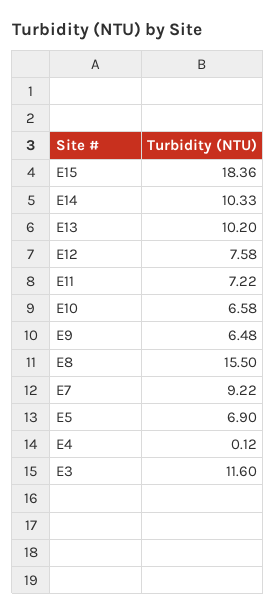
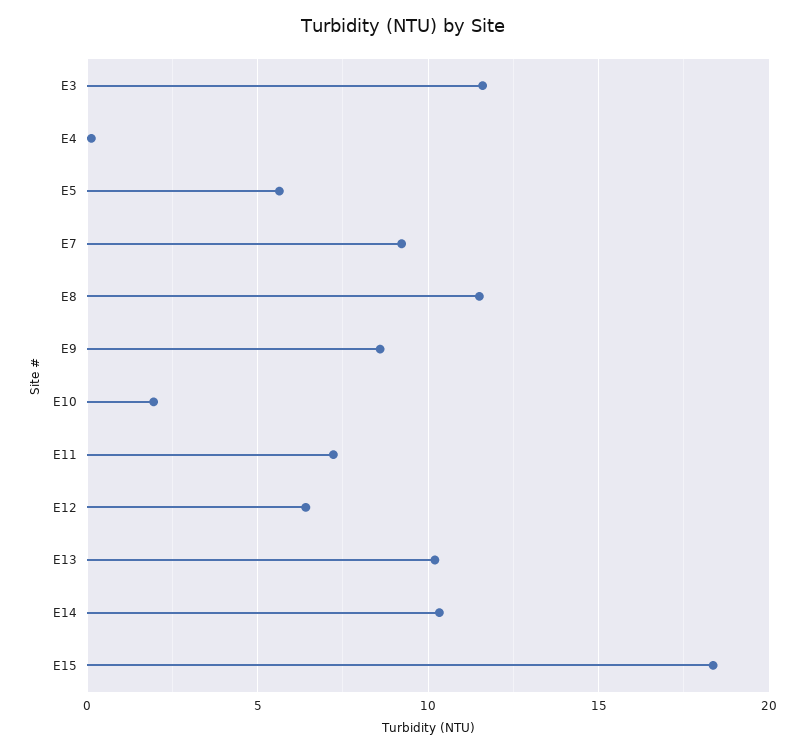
E12: 7.58 -> 6.5
E10: 6.58 -> 2
E9: 6.48 -> 8.5
E8: 15.5 -> 11.5
E5: 6.9 -> 5.5

